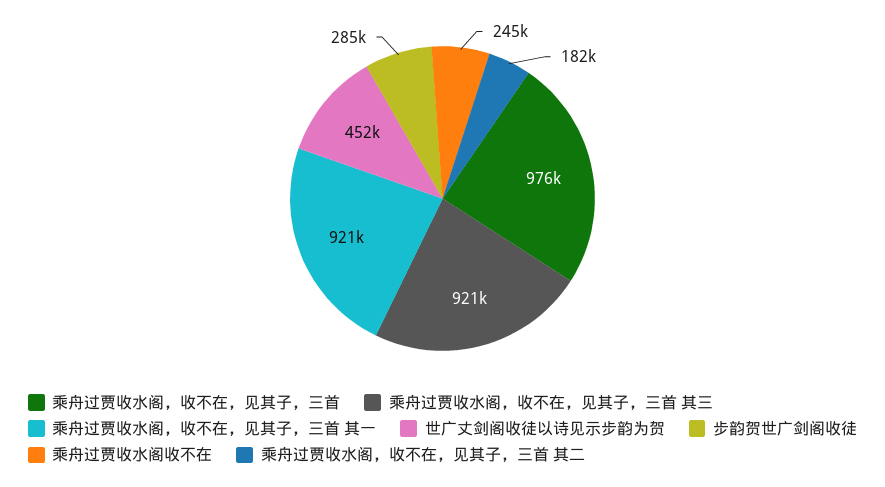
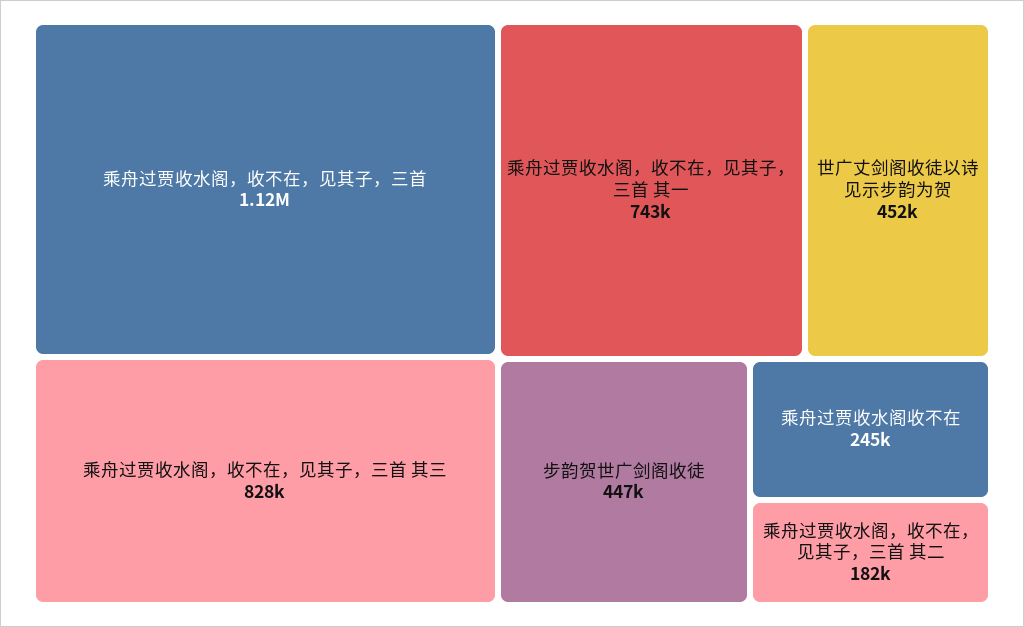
乘舟过贾收水阁，收不在，见其子，三首: 976000 -> 1120000
乘舟过贾收水阁，收不在，见其子，三首 其三: 921000 -> 828000
乘舟过贾收水阁，收不在，见其子，三首 其一: 921000 -> 743000
步韵贺世广剑阁收徒: 285000 -> 447000

